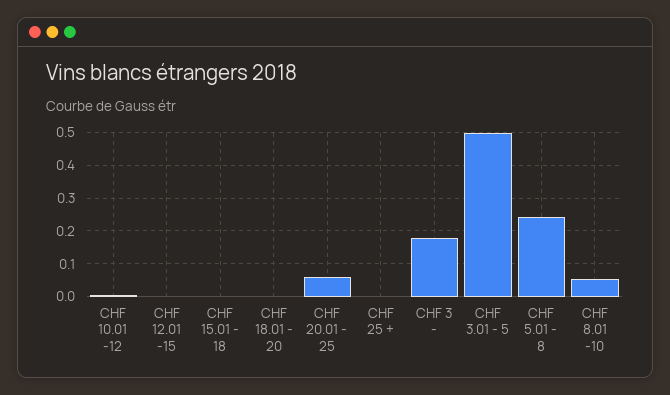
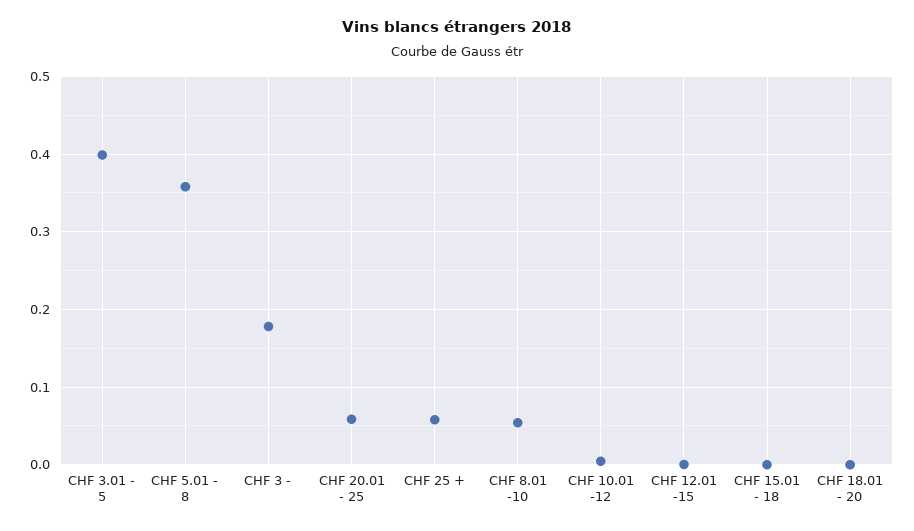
CHF 25 +: 0 -> 0.06
CHF 3.01 - 5: 0.5 -> 0.4
CHF 5.01 - 8: 0.24 -> 0.36

